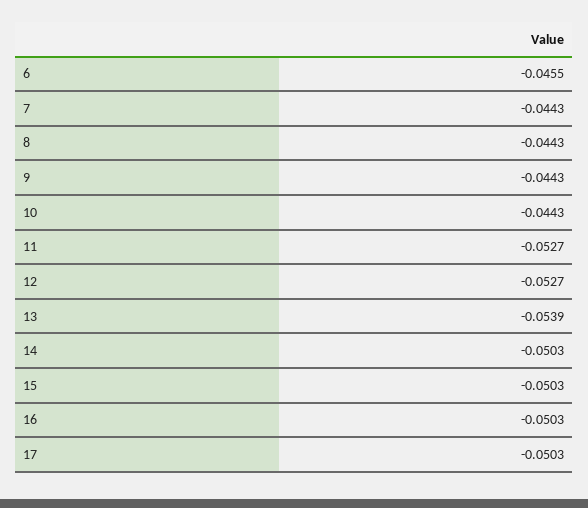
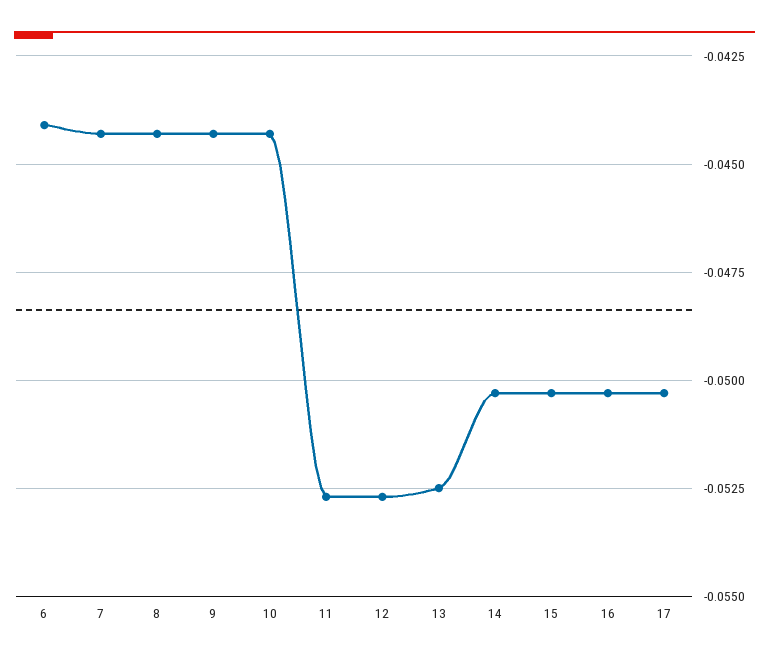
6: -0.0455 -> -0.044
13: -0.0539 -> -0.0525

